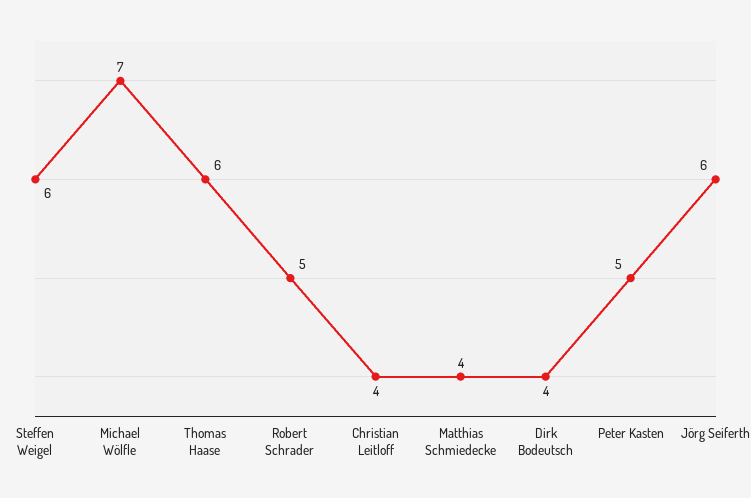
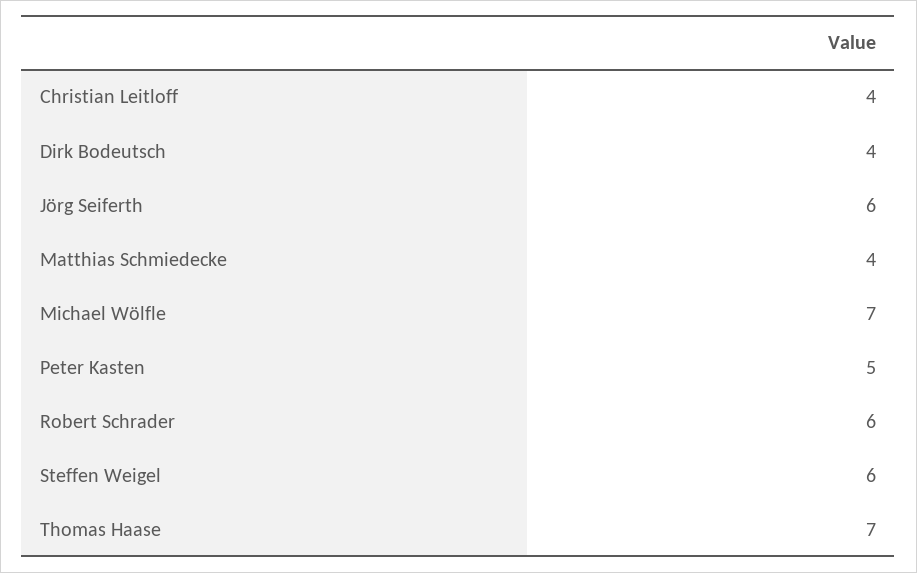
Thomas Haase: 6 -> 7
Robert Schrader: 5 -> 6

